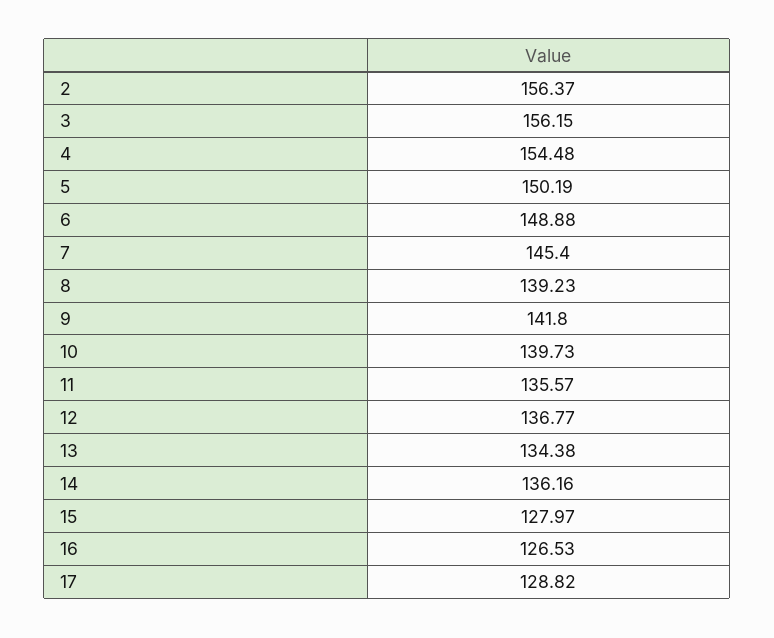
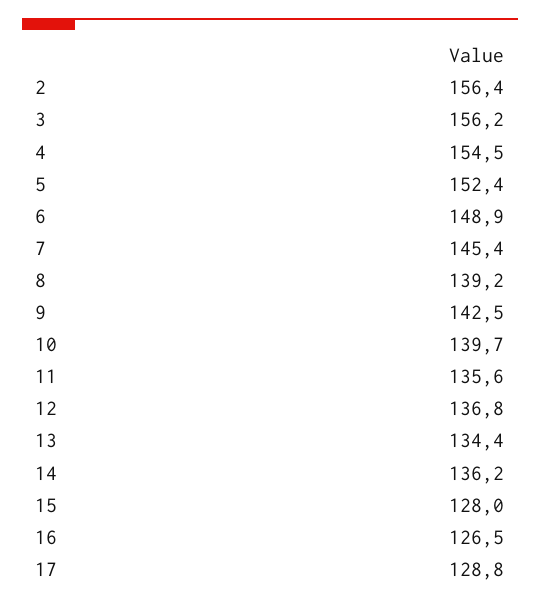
5: 150.19 -> 152.4
9: 141.8 -> 142.5

